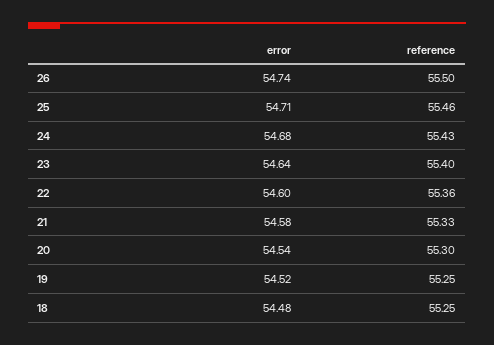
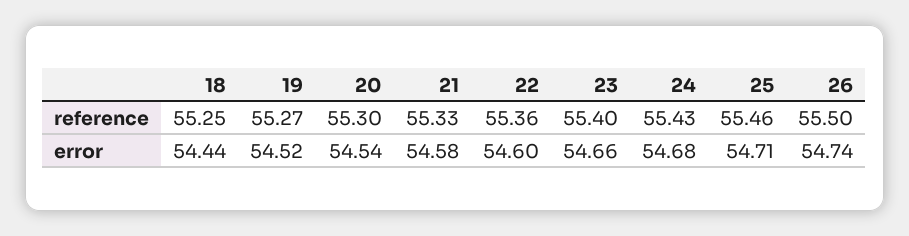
error, 23: 54.64 -> 54.66
reference, 19: 55.25 -> 55.27
error, 18: 54.48 -> 54.44

